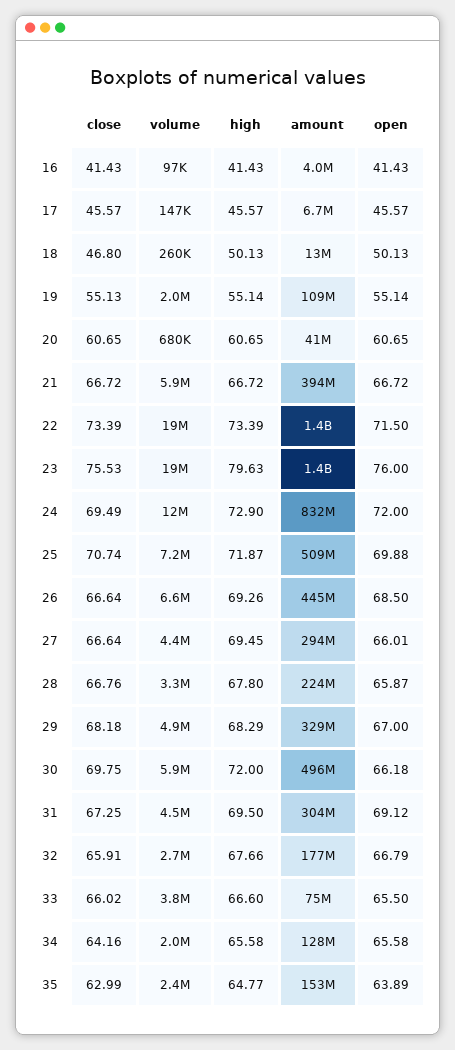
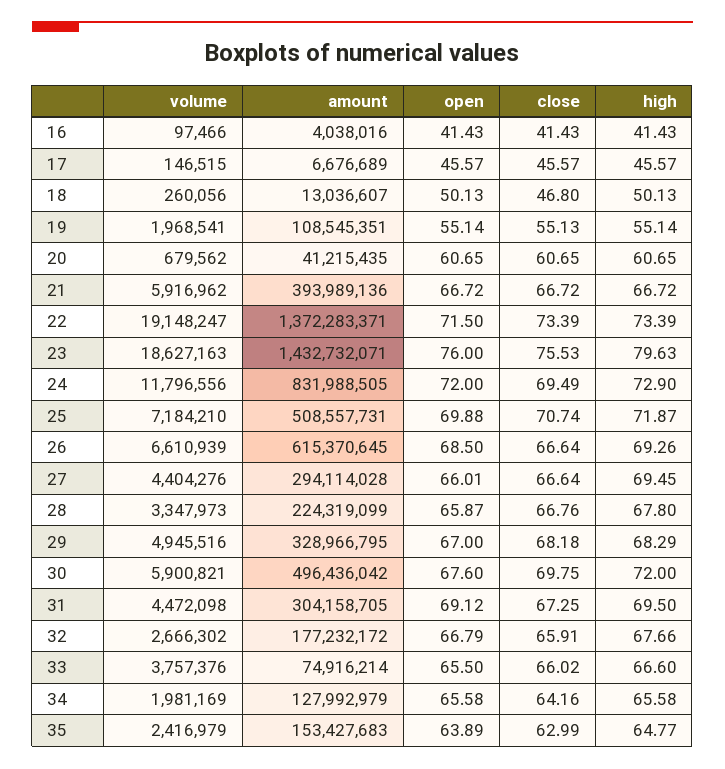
amount, 26: 445000000 -> 615370645
open, 30: 66.18 -> 67.6

